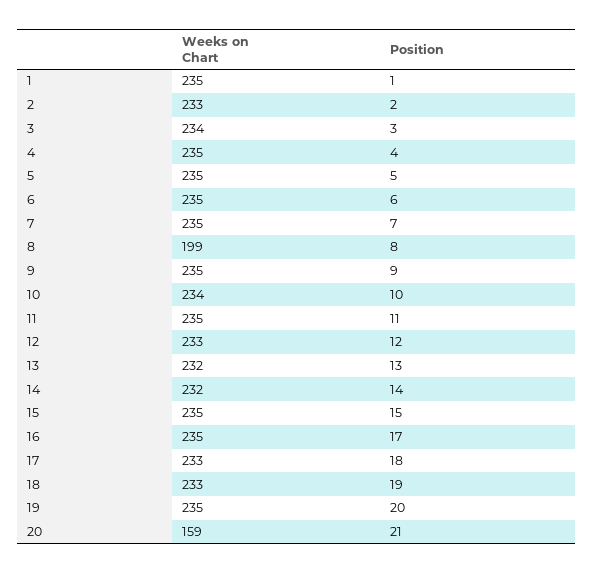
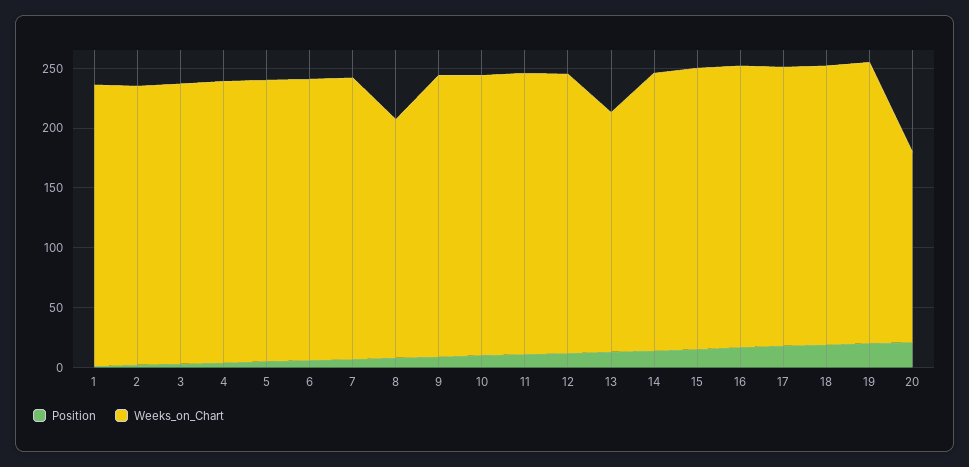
Weeks on Chart, 13: 232 -> 200

